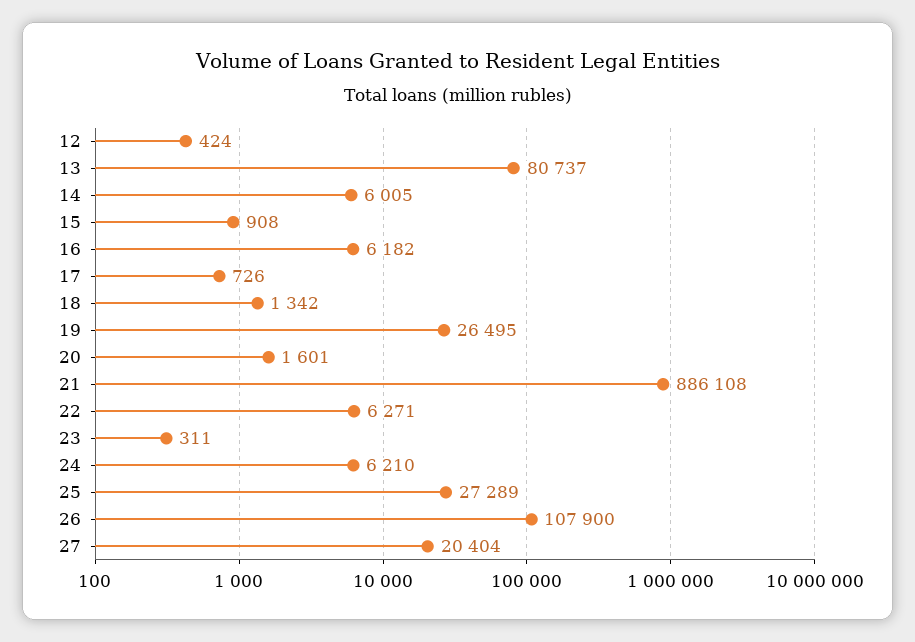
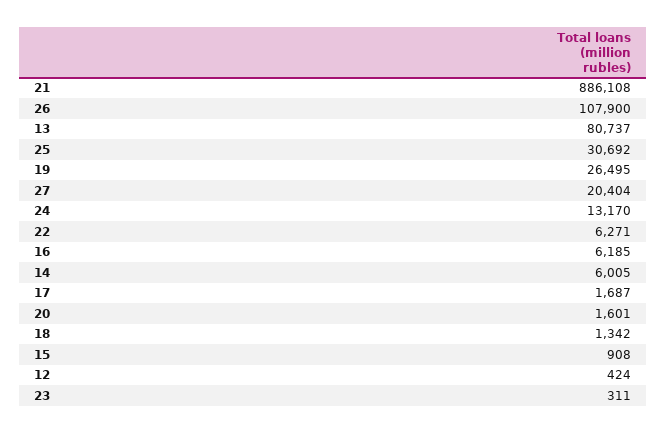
16: 6182 -> 6185
17: 726 -> 1687
24: 6210 -> 13170
25: 27289 -> 30692

